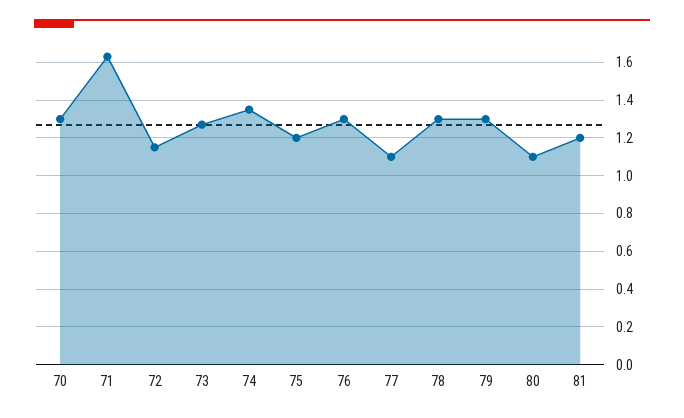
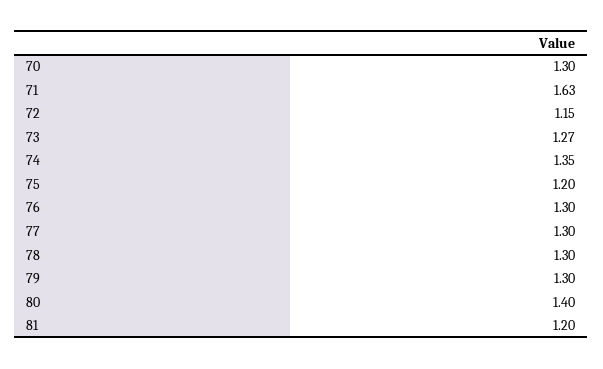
77: 1.1 -> 1.3
80: 1.1 -> 1.4

